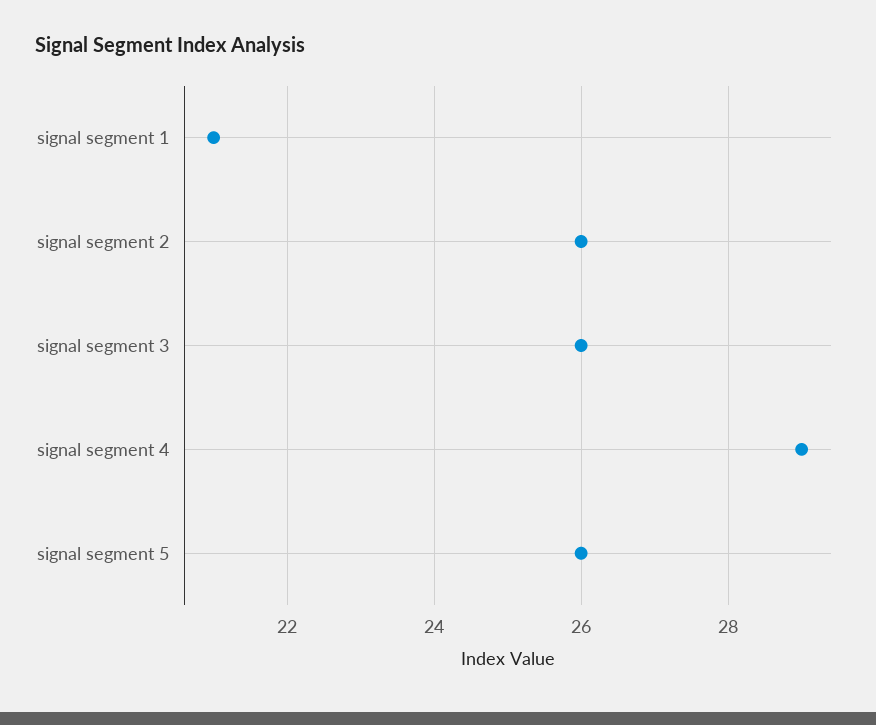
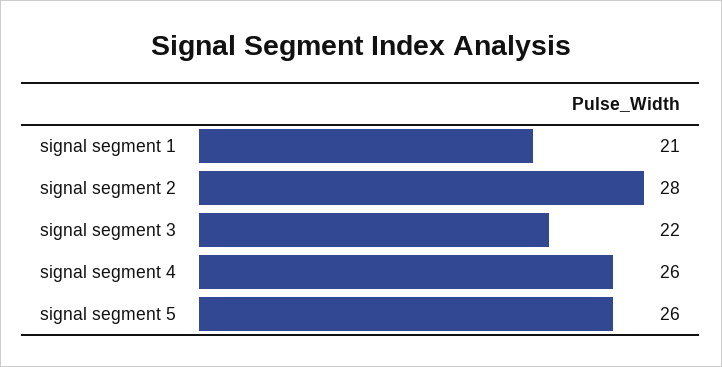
signal segment 2: 26 -> 28
signal segment 3: 26 -> 22
signal segment 4: 29 -> 26

